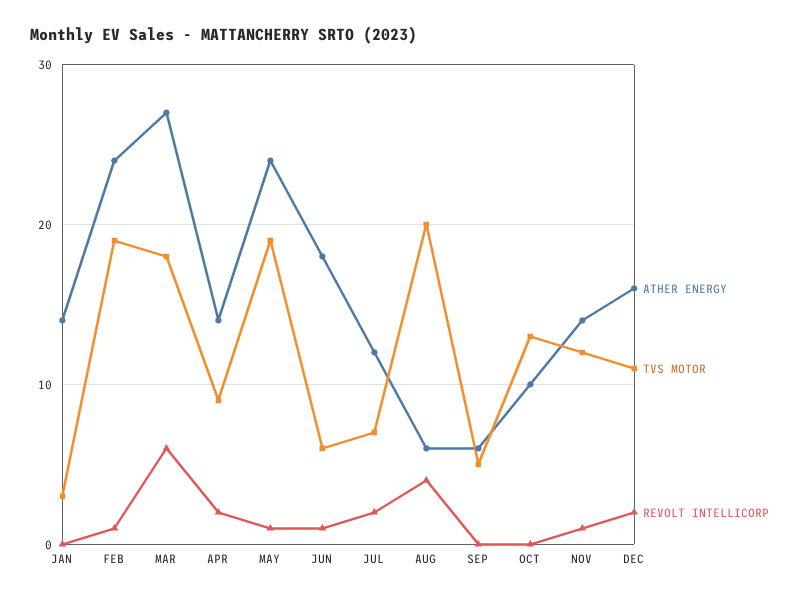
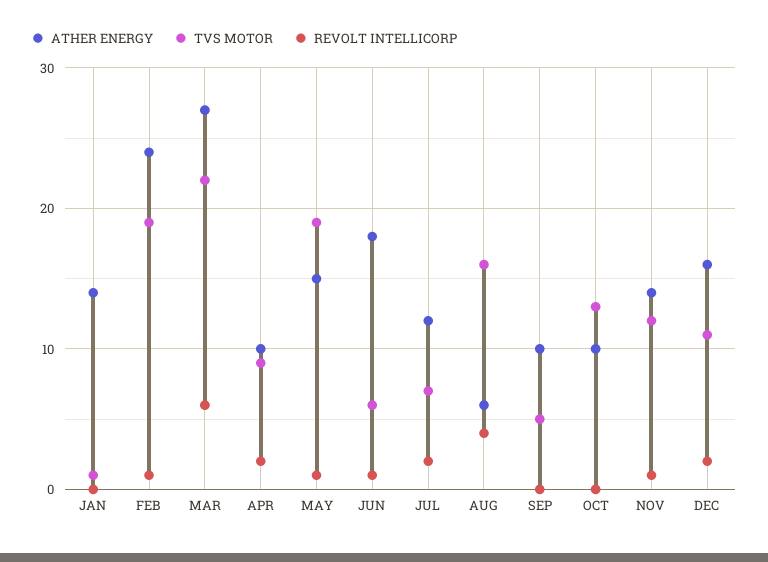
TVS MOTOR, JAN: 3 -> 1
TVS MOTOR, MAR: 18 -> 22
ATHER ENERGY, APR: 14 -> 10
ATHER ENERGY, MAY: 24 -> 15
TVS MOTOR, AUG: 20 -> 16
ATHER ENERGY, SEP: 6 -> 10

